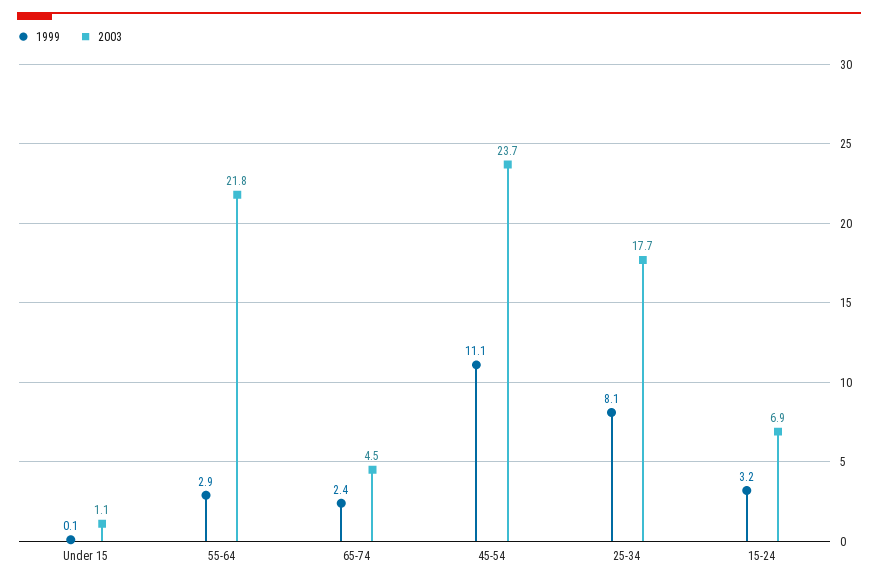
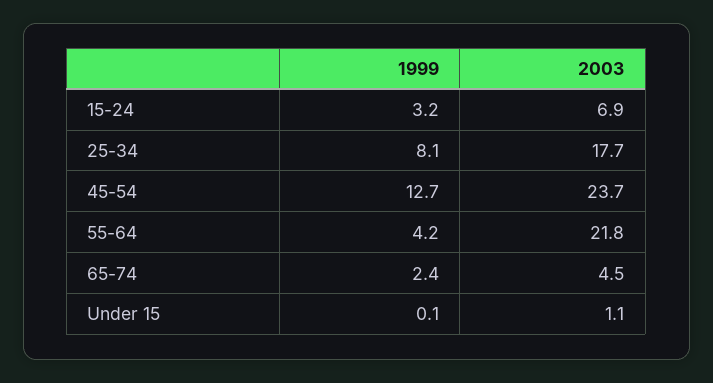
1999, 55-64: 2.9 -> 4.2
1999, 45-54: 11.1 -> 12.7

